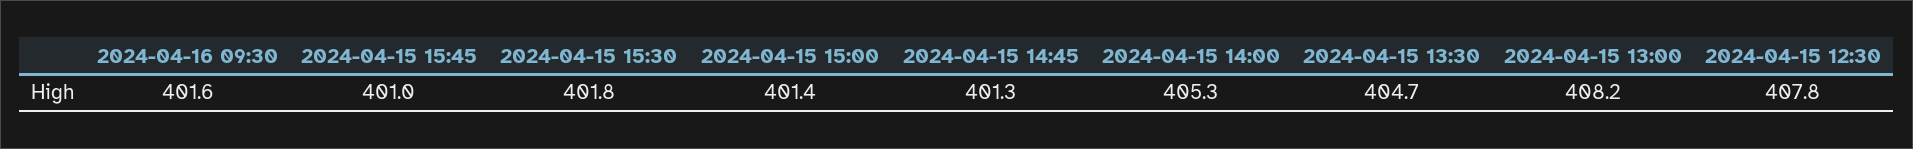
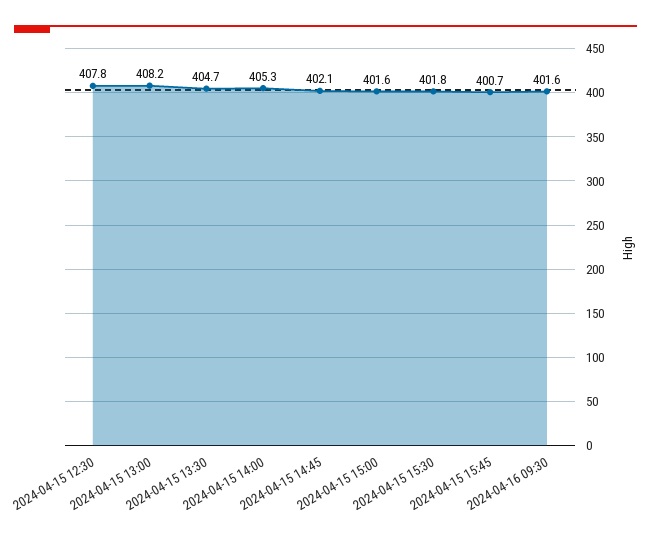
2024-04-15 15:45: 401 -> 400.7
2024-04-15 15:00: 401.4 -> 401.6
2024-04-15 14:45: 401.3 -> 402.1

